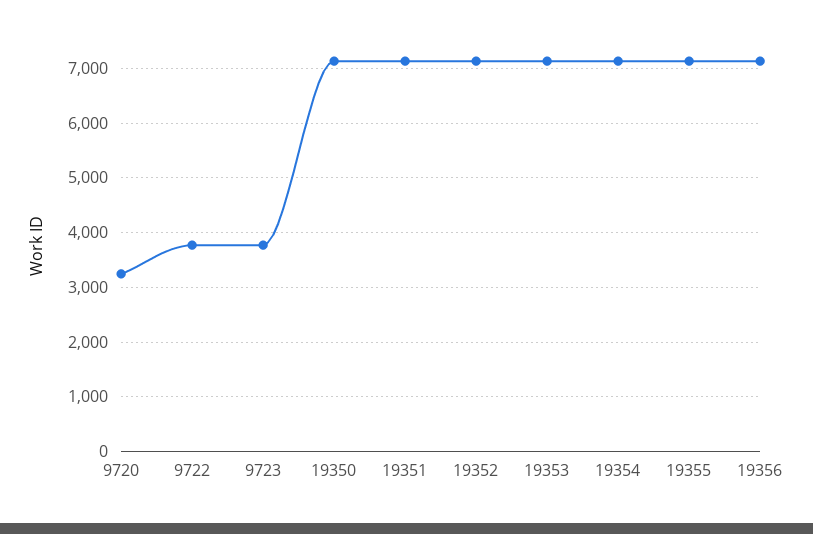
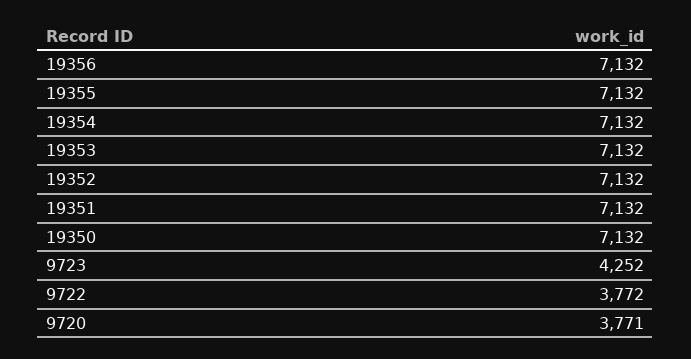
9720: 3200 -> 3771
9723: 3800 -> 4252

